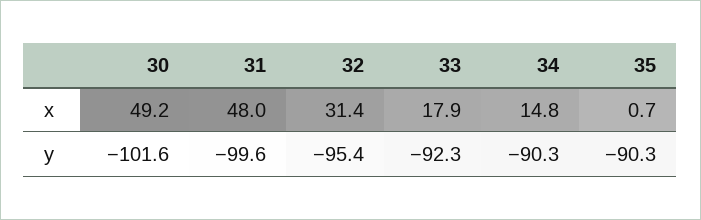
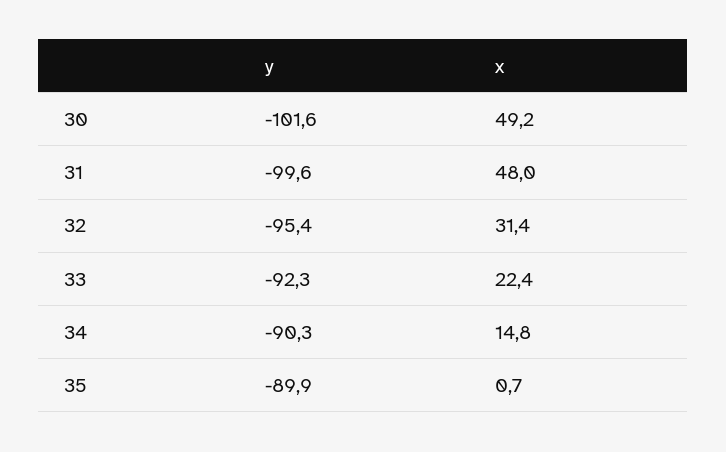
33, x: 17.9 -> 22.4
35, y: -90.3 -> -89.9

